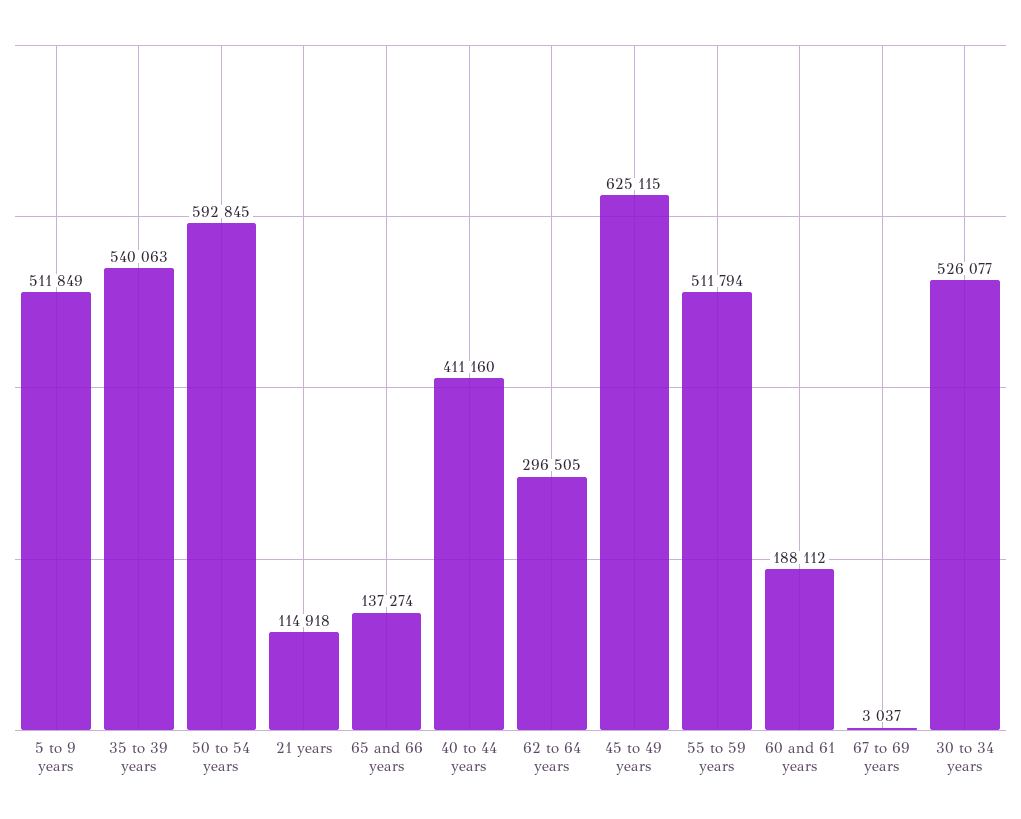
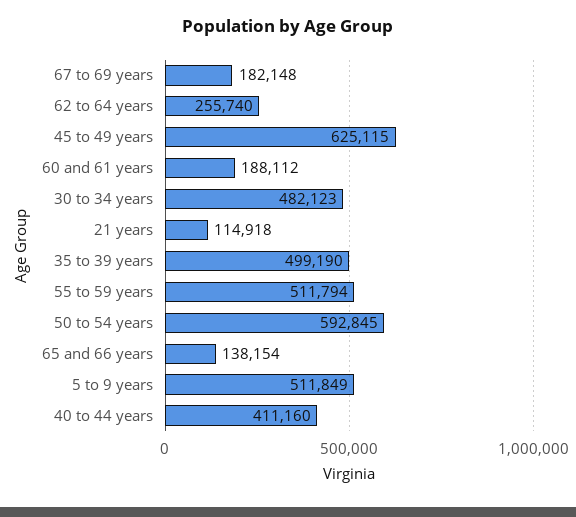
35 to 39 years: 540063 -> 499190
65 and 66 years: 137274 -> 138154
62 to 64 years: 296505 -> 255740
67 to 69 years: 3037 -> 182148
30 to 34 years: 526077 -> 482123

